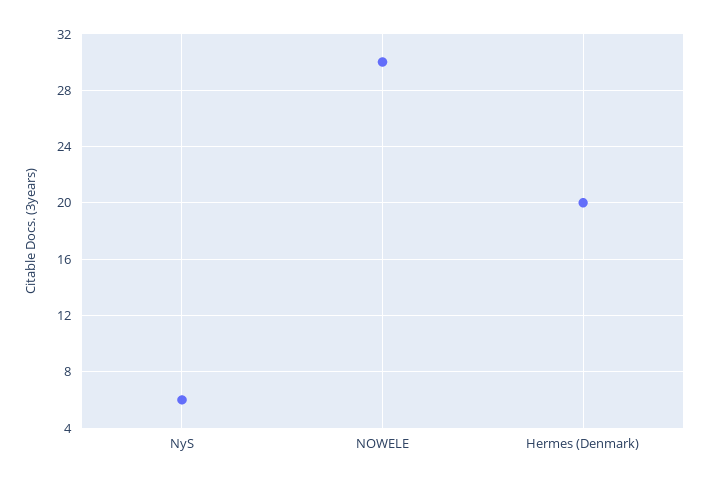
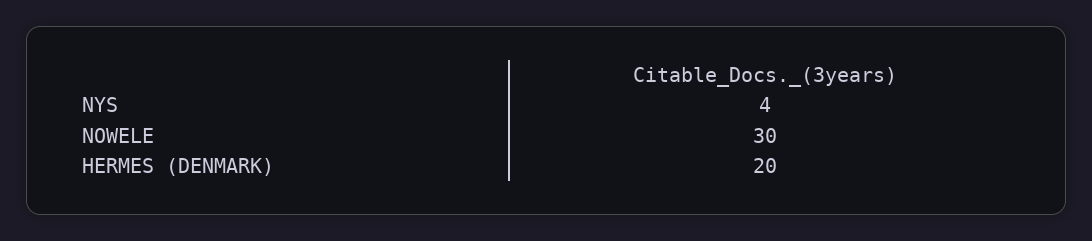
NyS: 6 -> 4

